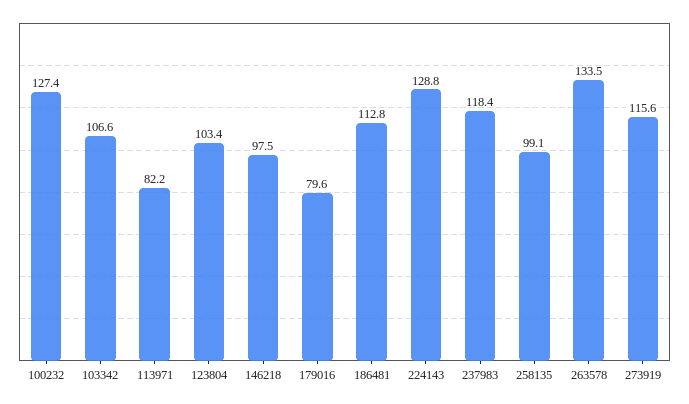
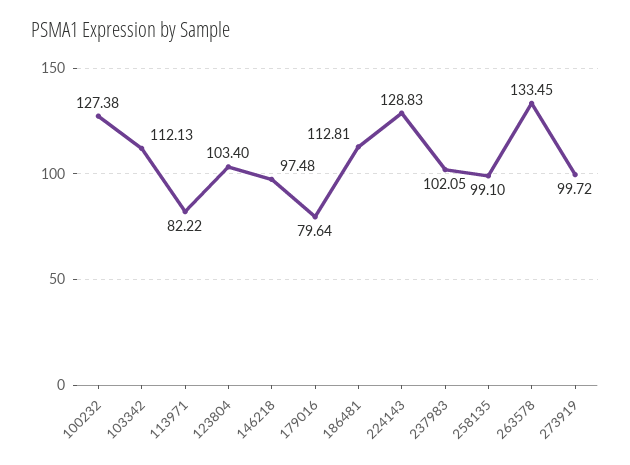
103342: 106.6 -> 112.13
237983: 118.4 -> 102.05
273919: 115.6 -> 99.72

